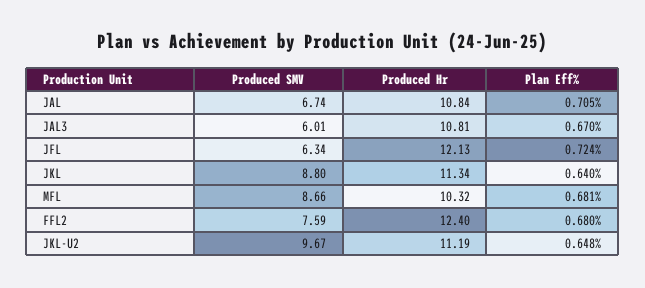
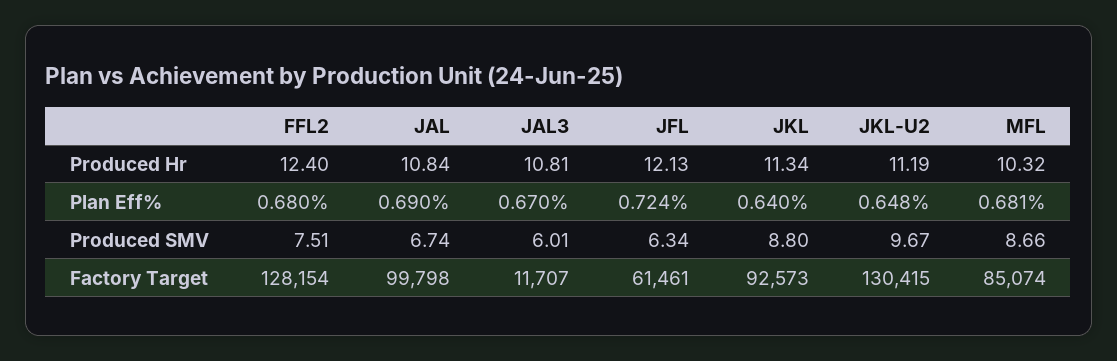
Plan Eff%, JAL: 0.705 -> 0.69
Produced SMV, FFL2: 7.59 -> 7.51
Factory Target, FFL2: none -> 128154
Factory Target, JAL: none -> 99798
Factory Target, JAL3: none -> 11707
Factory Target, JFL: none -> 61461
Factory Target, JKL: none -> 92573
Factory Target, JKL-U2: none -> 130415
Factory Target, MFL: none -> 85074

